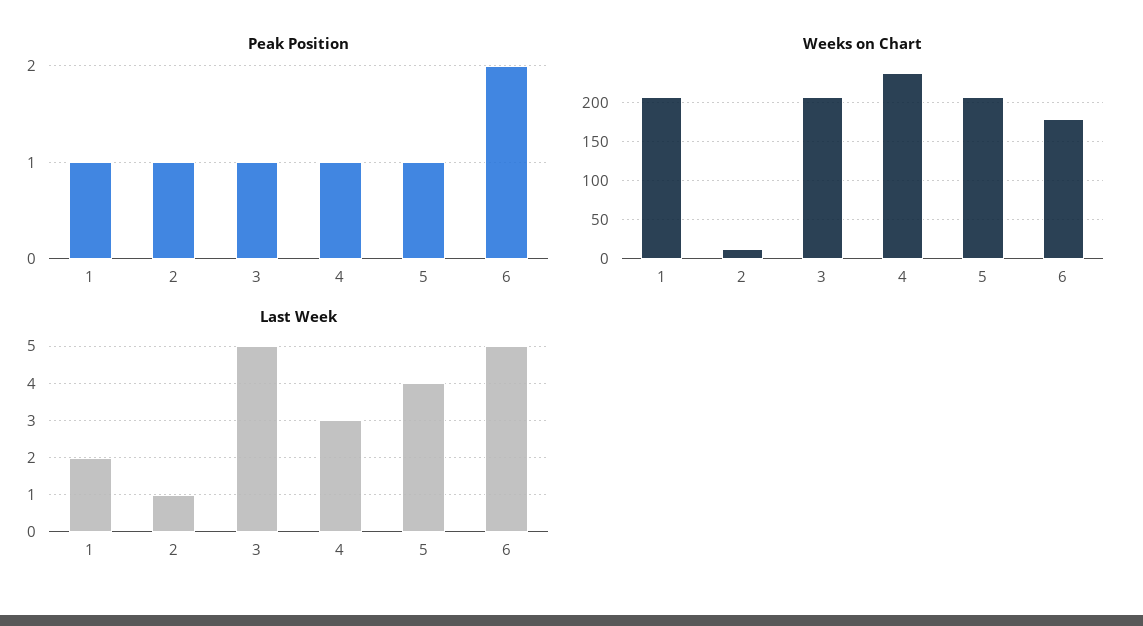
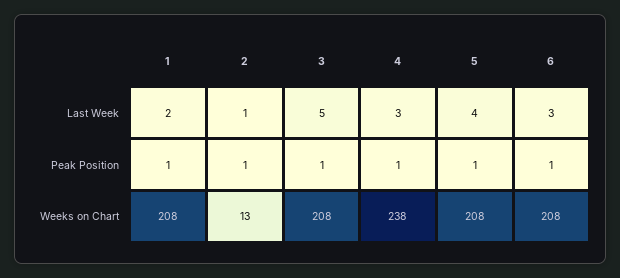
Peak Position, 6: 2 -> 1
Weeks on Chart, 6: 180 -> 208
Last Week, 6: 5 -> 3

